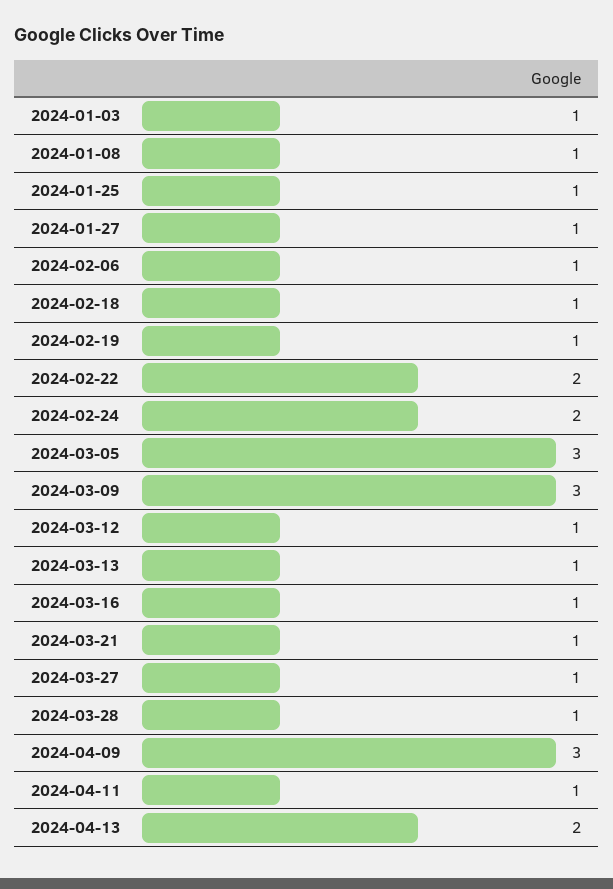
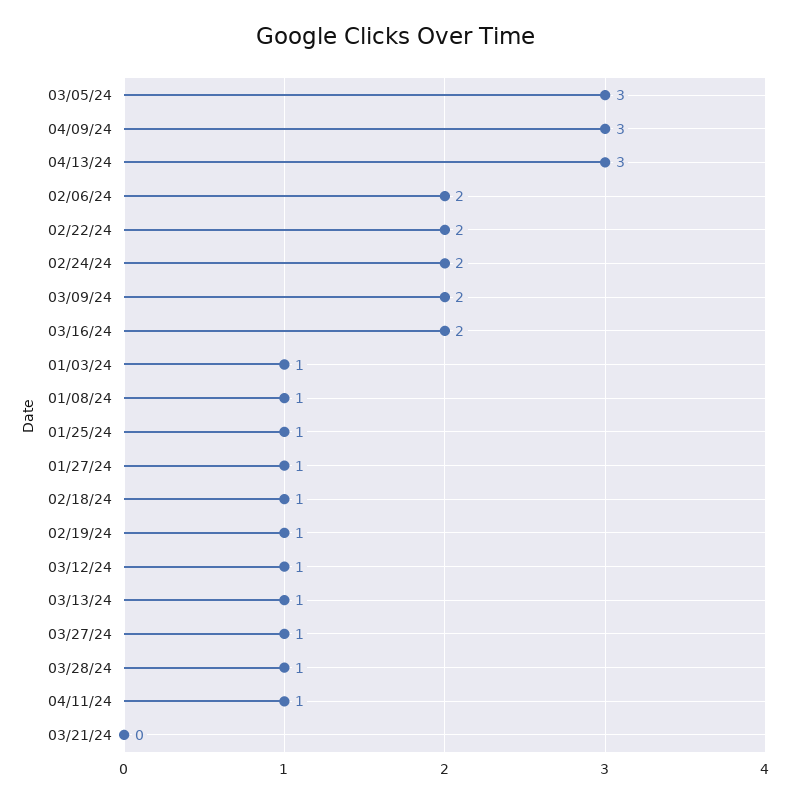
2024-02-06: 1 -> 2
2024-03-09: 3 -> 2
2024-03-16: 1 -> 2
2024-03-21: 1 -> 0
2024-04-13: 2 -> 3

